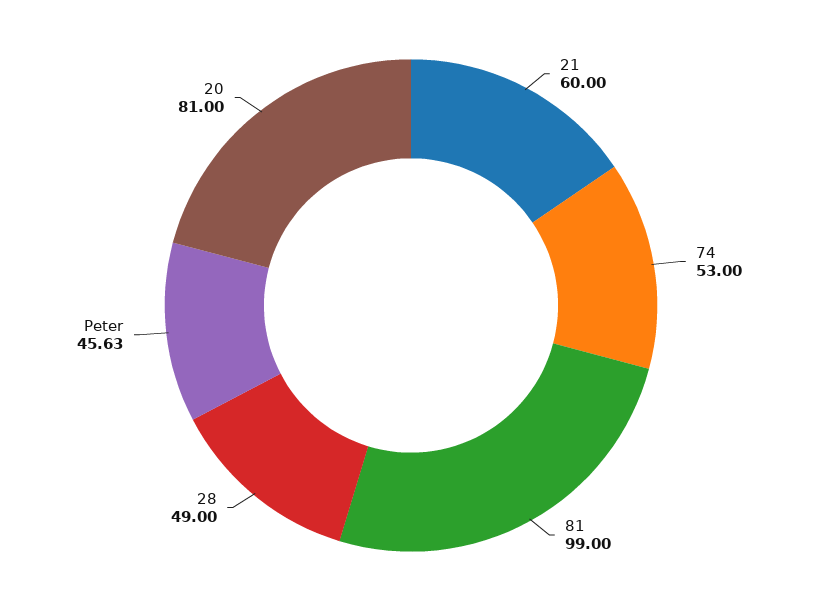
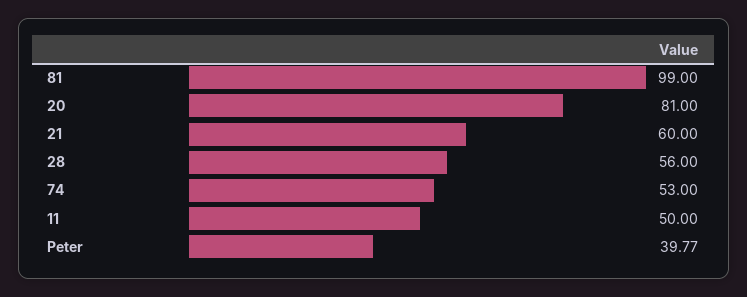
28: 49 -> 56
Peter: 45.63 -> 39.77
11: none -> 50

